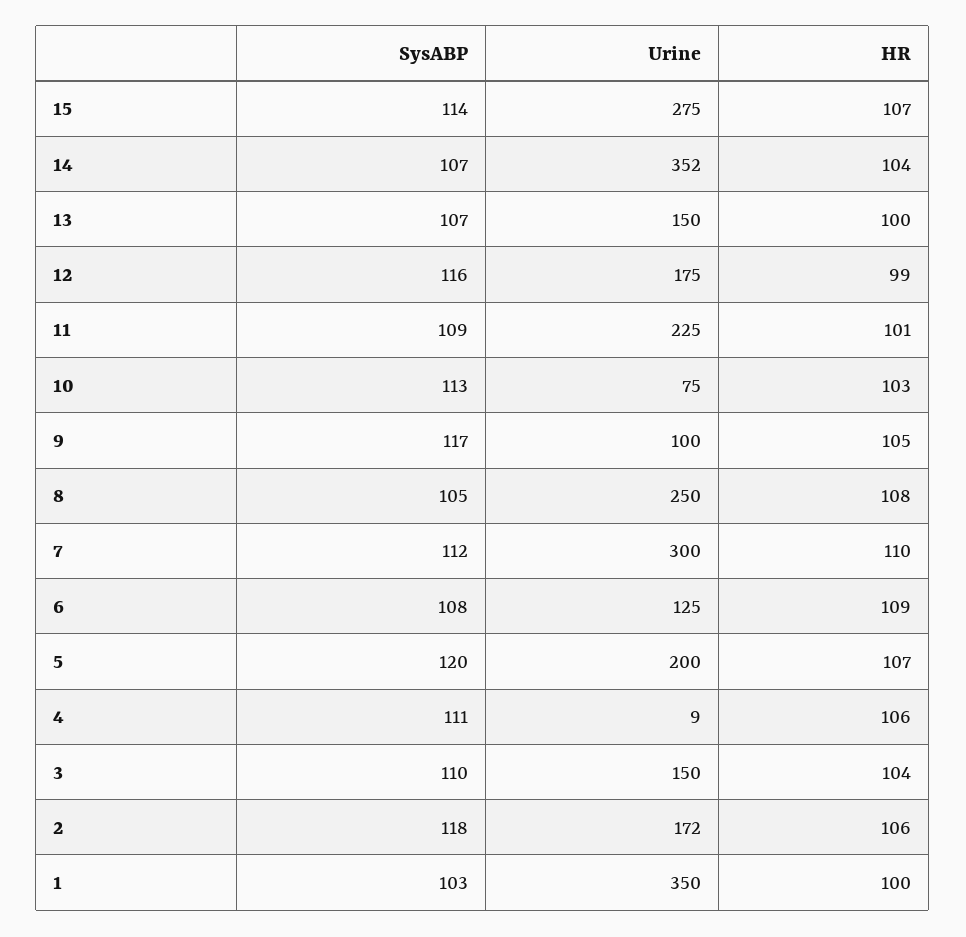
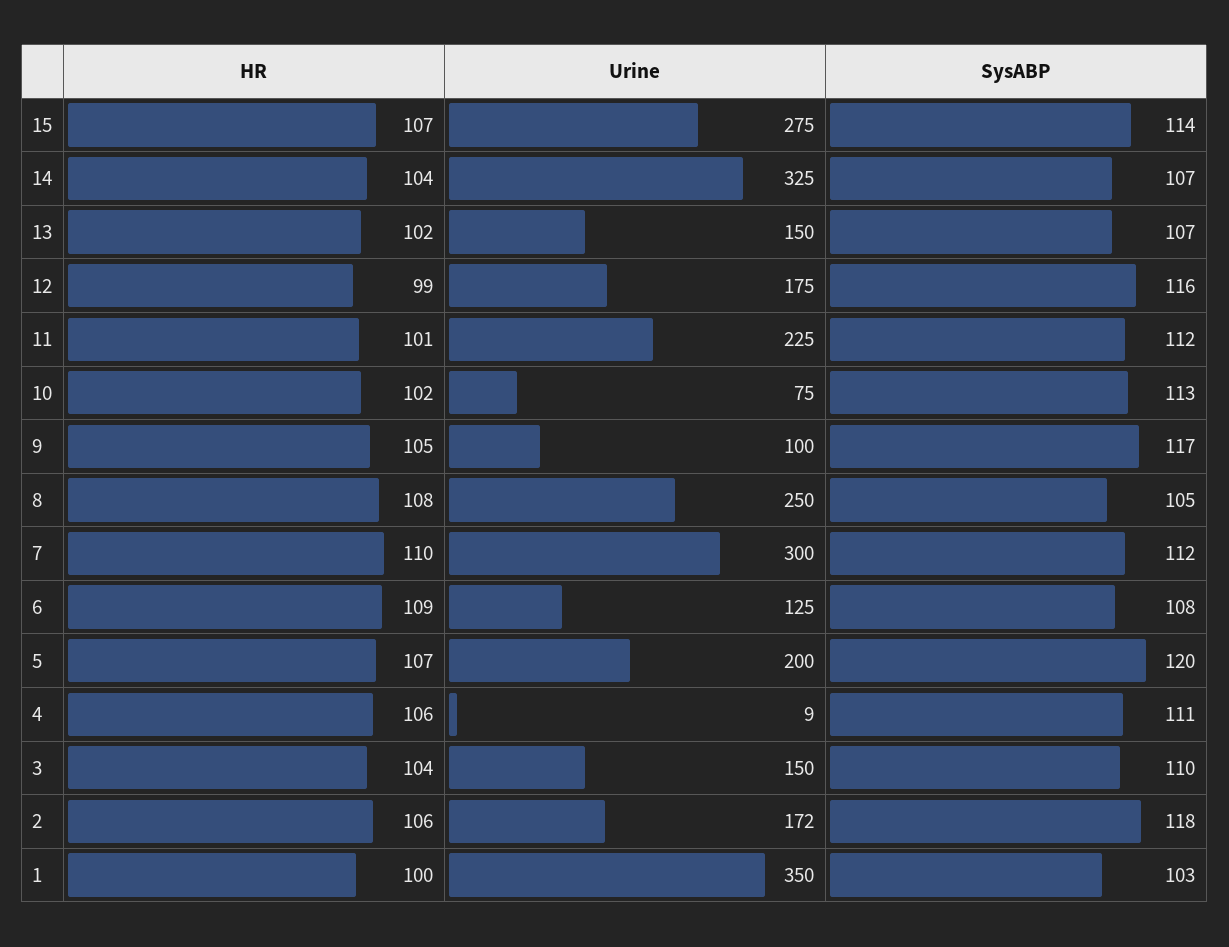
Urine, 14: 352 -> 325
HR, 13: 100 -> 102
SysABP, 11: 109 -> 112
HR, 10: 103 -> 102

